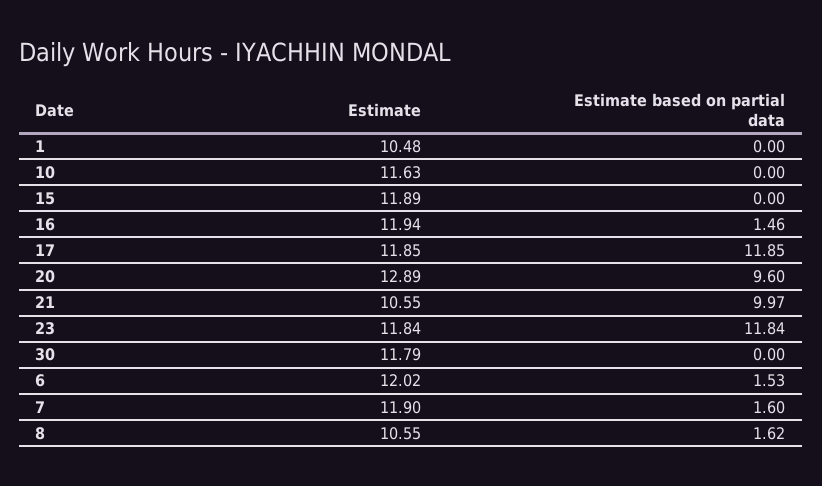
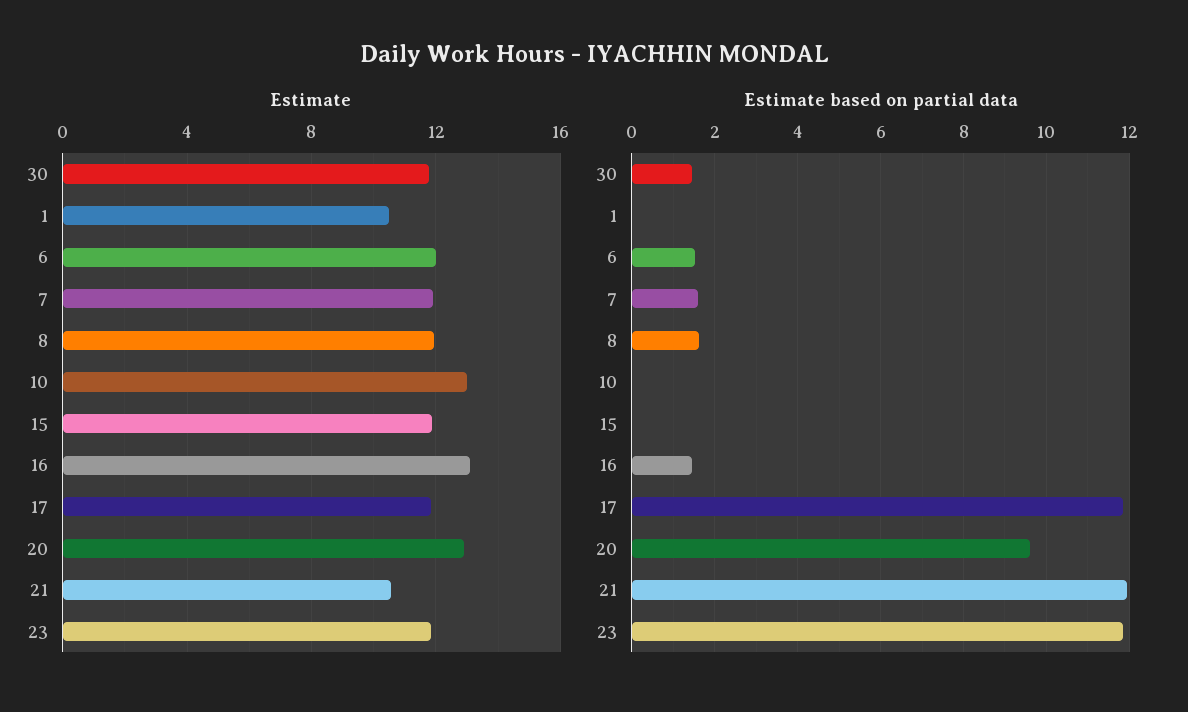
Estimate, 10: 11.63 -> 13
Estimate, 16: 11.94 -> 13
Estimate based on partial data, 21: 9.97 -> 12
Estimate based on partial data, 30: 0 -> 1.4
Estimate, 8: 10.55 -> 12

